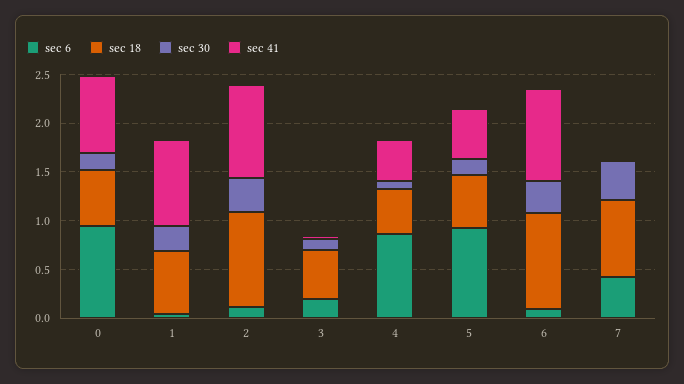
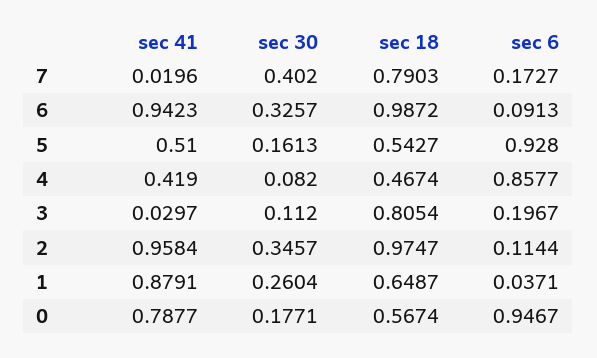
sec 18, 3: 0.5 -> 0.8054
sec 6, 7: 0.4 -> 0.1727

